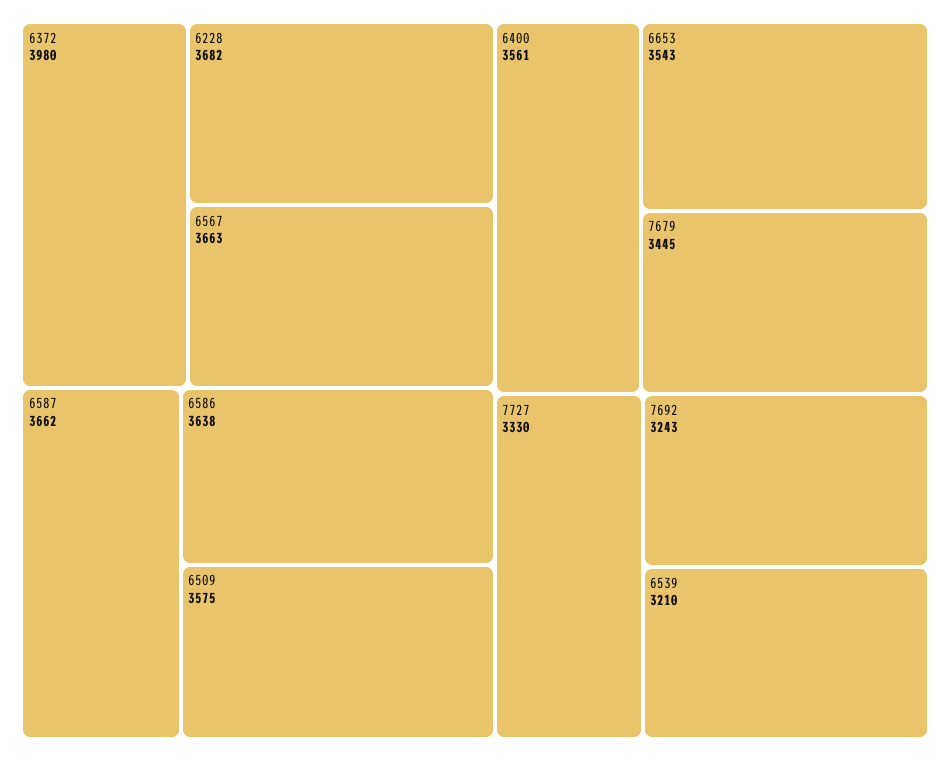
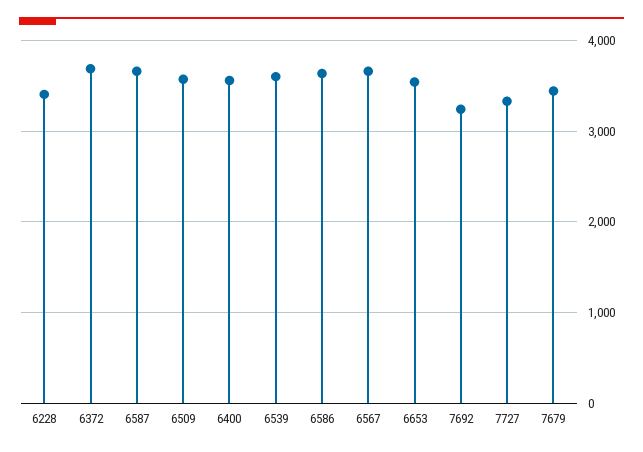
6372: 3980 -> 3700
6228: 3682 -> 3400
6539: 3210 -> 3600

